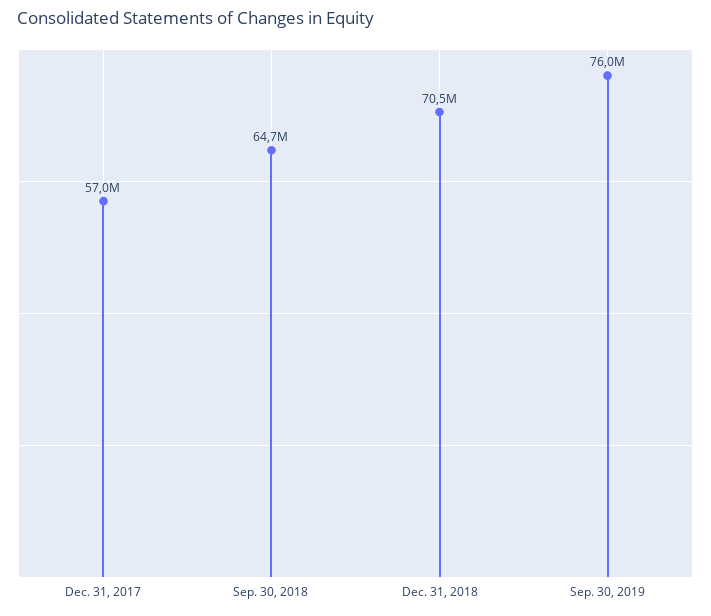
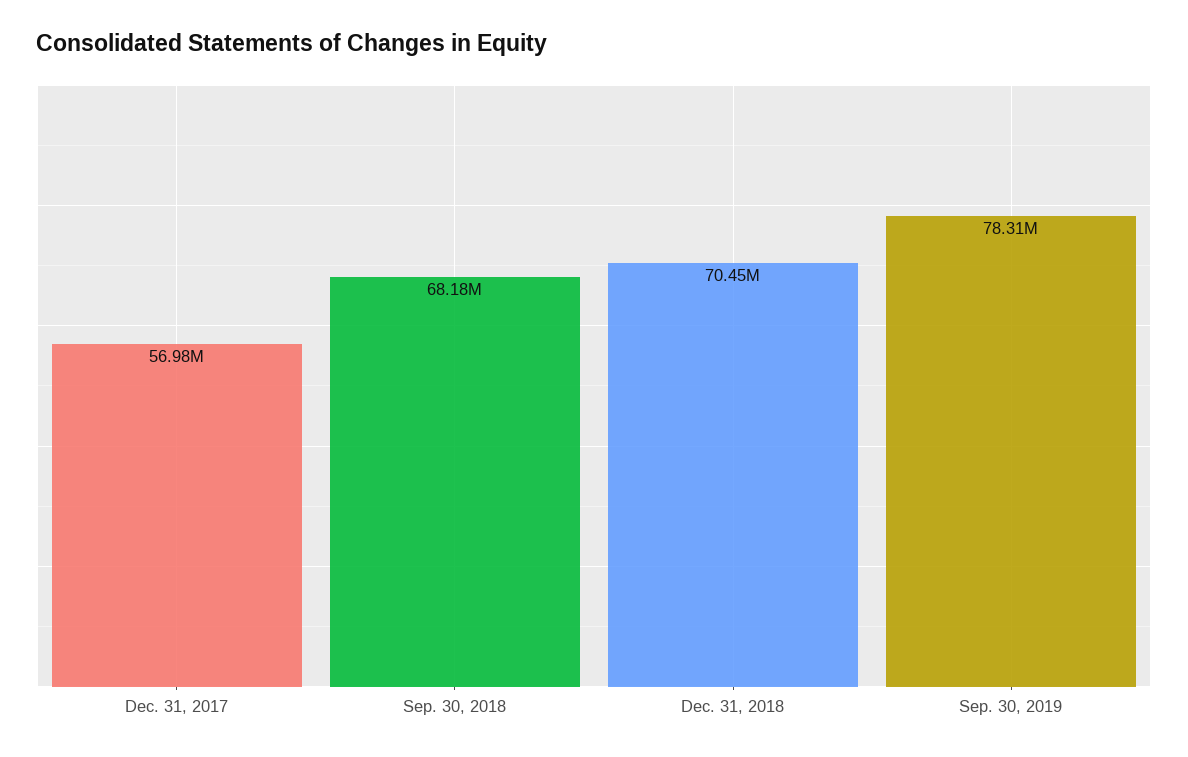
Sep. 30, 2018: 64700000 -> 68180000
Sep. 30, 2019: 76000000 -> 78310000

